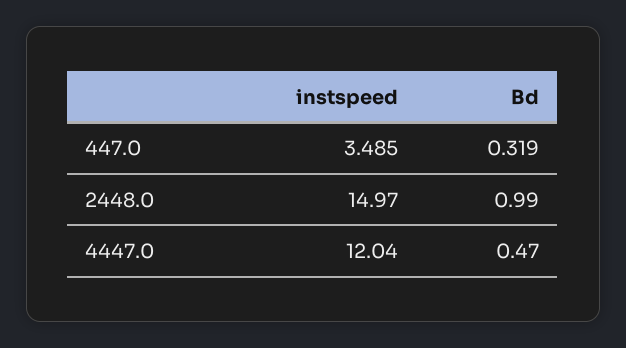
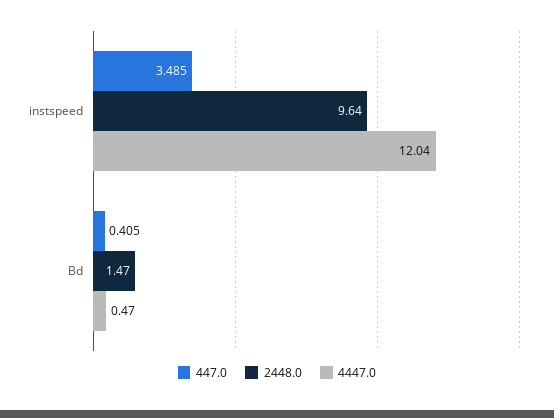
447.0, Bd: 0.319 -> 0.405
2448.0, instspeed: 14.97 -> 9.64
2448.0, Bd: 0.99 -> 1.47

